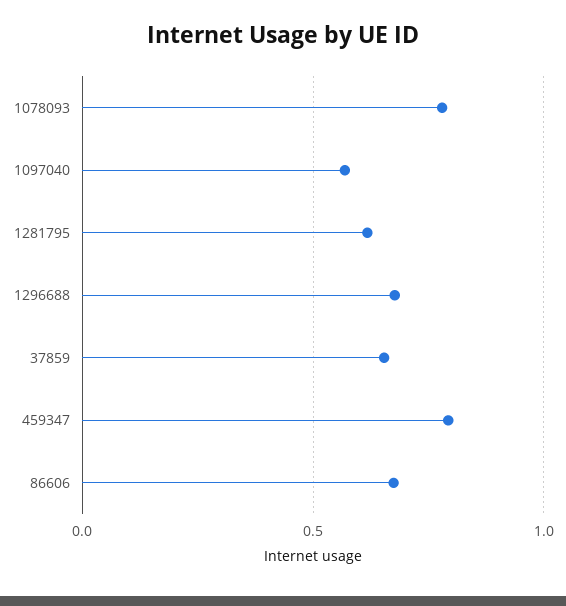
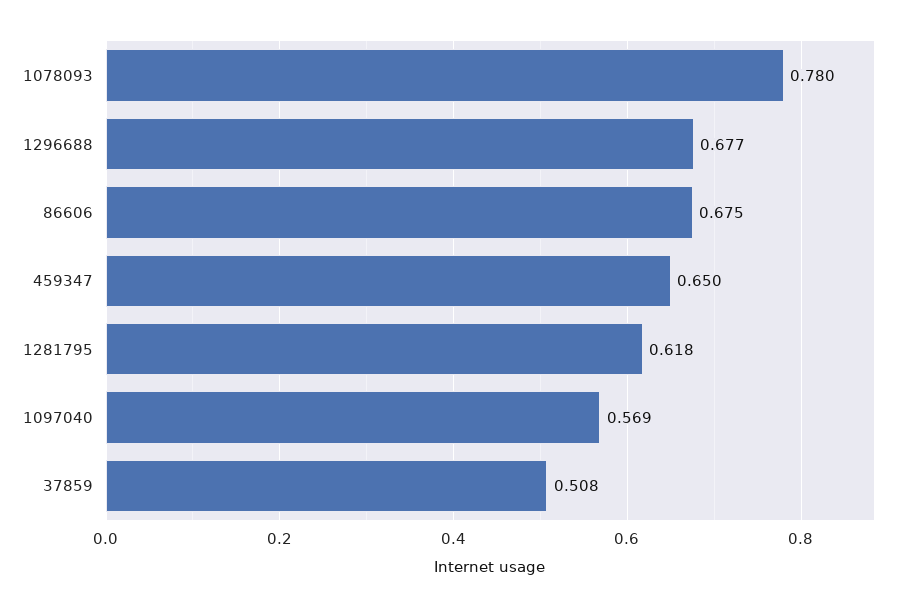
37859: 0.65 -> 0.508
459347: 0.8 -> 0.65

